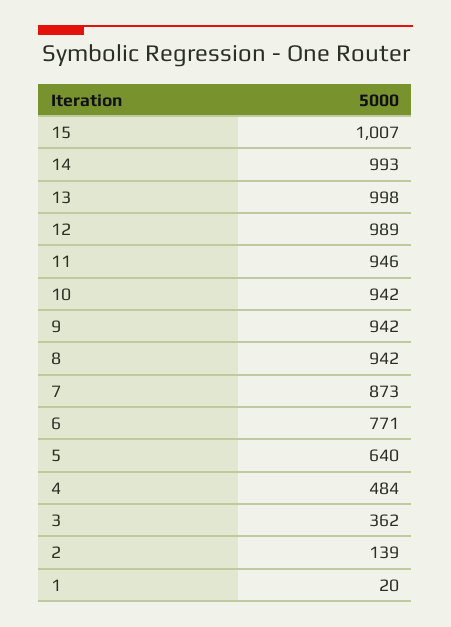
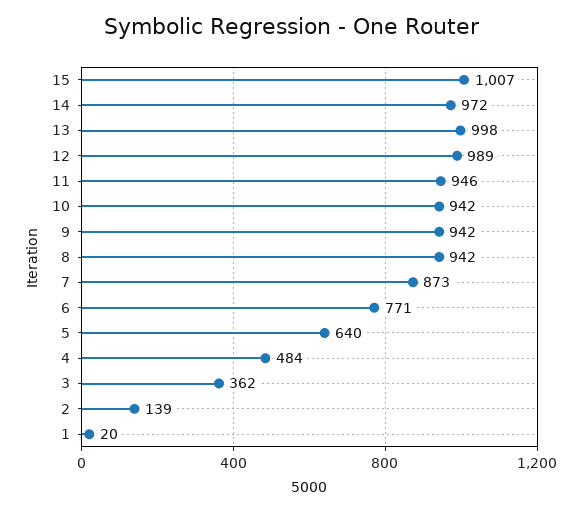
14: 993 -> 972

